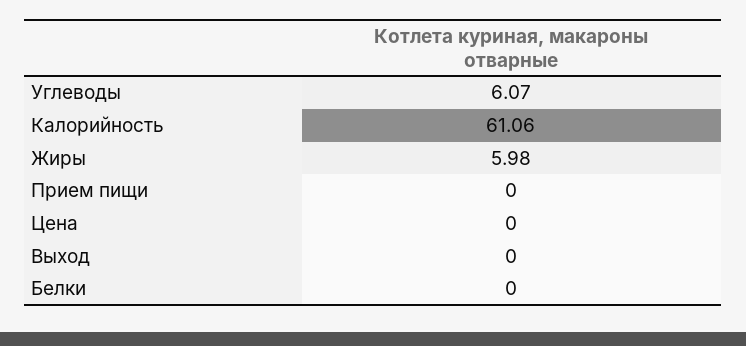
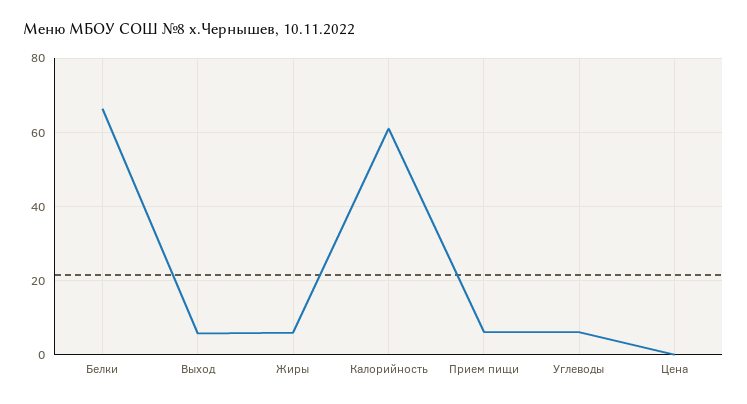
Прием пищи: 0 -> 6
Выход: 0 -> 6
Белки: 0 -> 66

